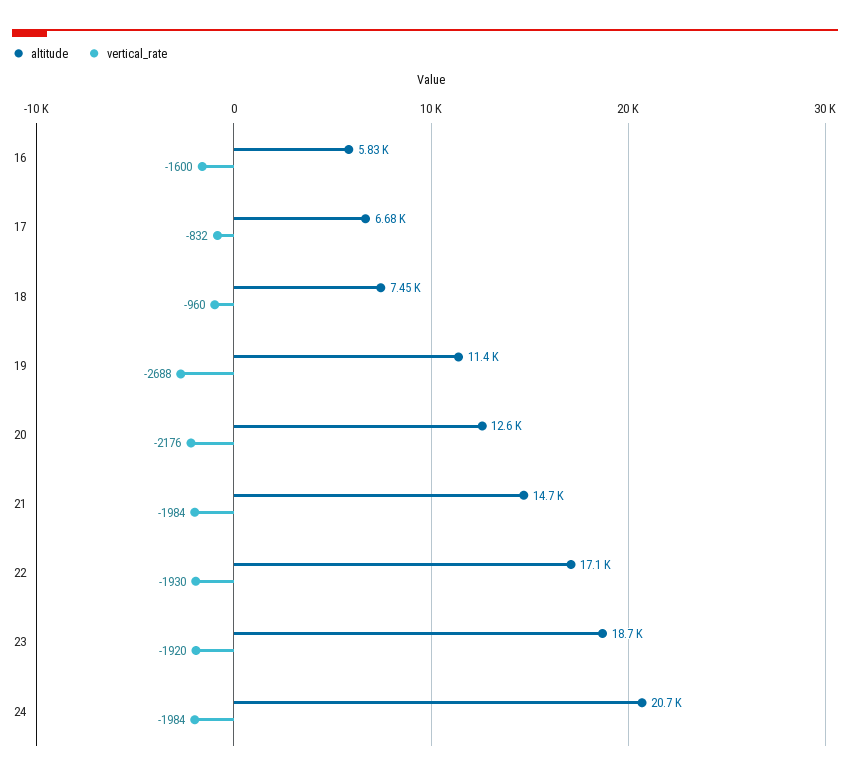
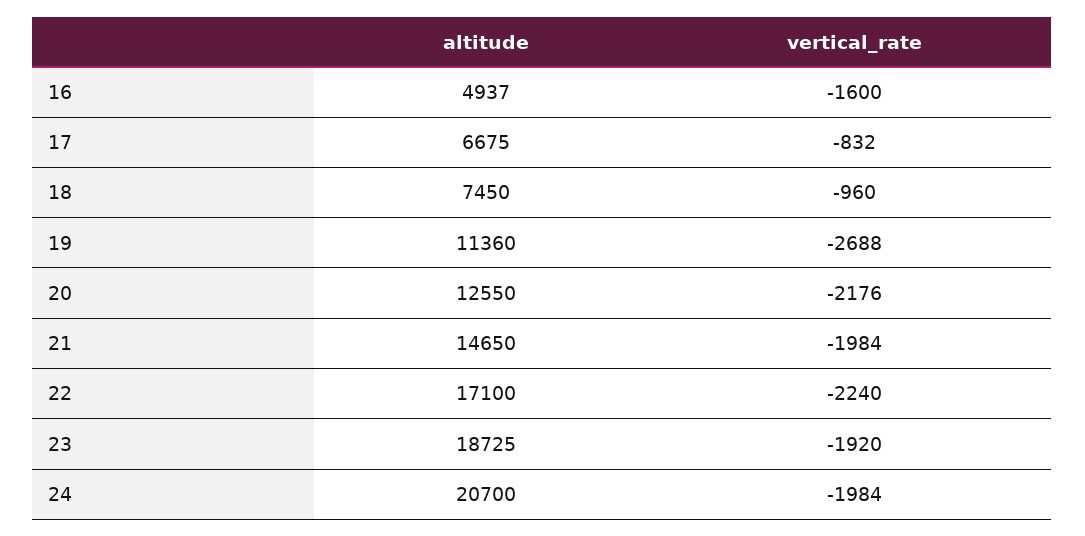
altitude, 16: 5830 -> 4937
vertical_rate, 22: -1930 -> -2240

